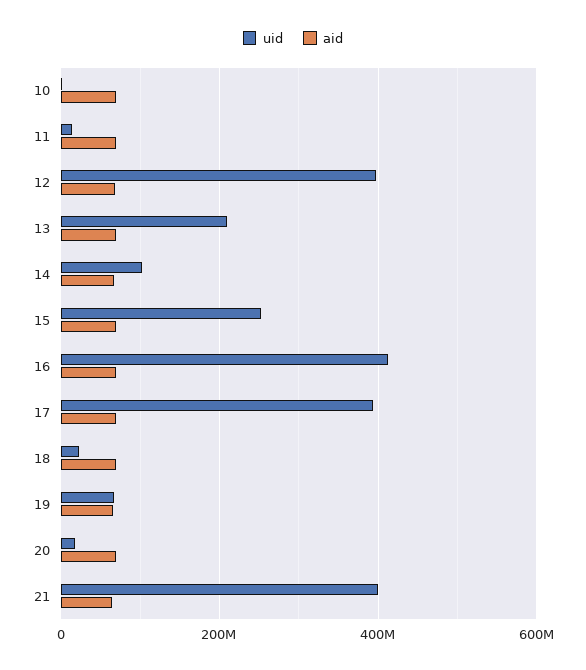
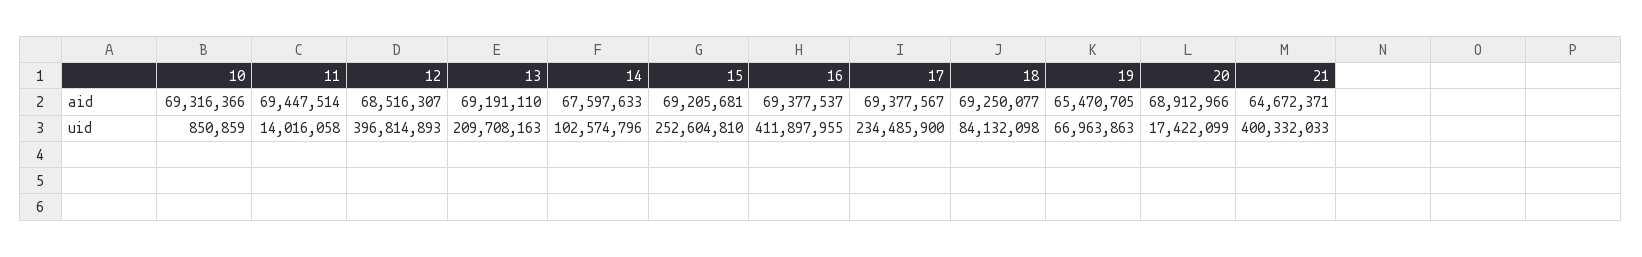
uid, 17: 400000000 -> 234485900
uid, 18: 20000000 -> 84132098

